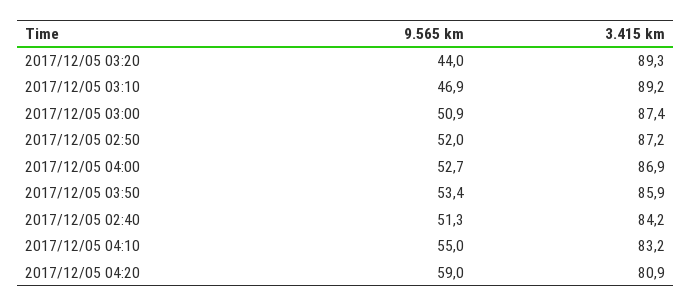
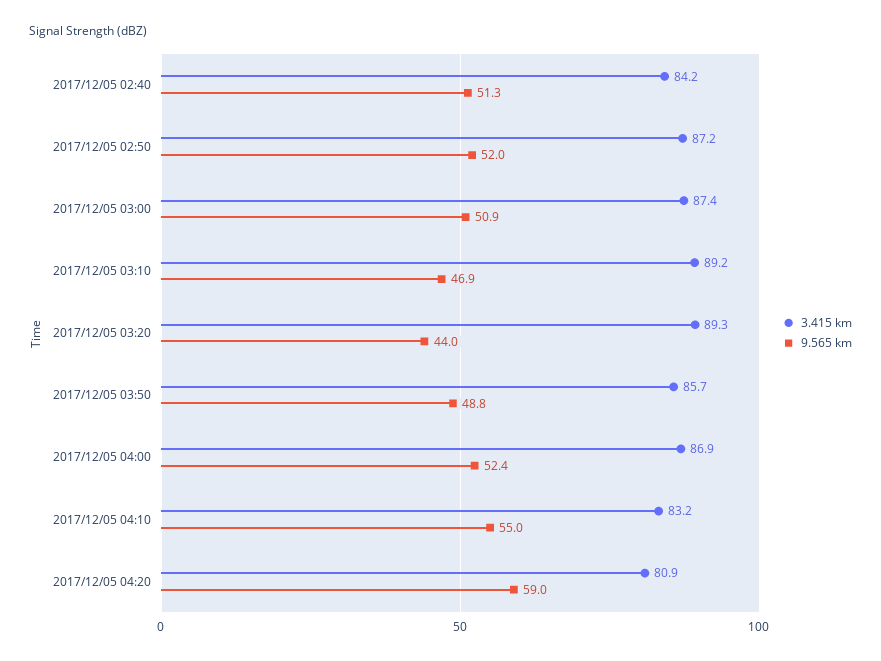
9.565 km, 2017/12/05 04:00: 52.7 -> 52.4
9.565 km, 2017/12/05 03:50: 53.4 -> 48.8
3.415 km, 2017/12/05 03:50: 85.9 -> 85.7

